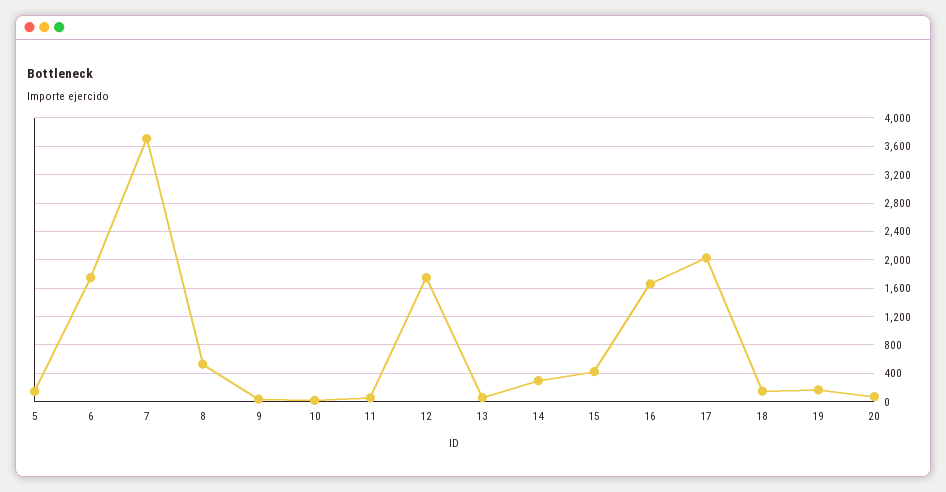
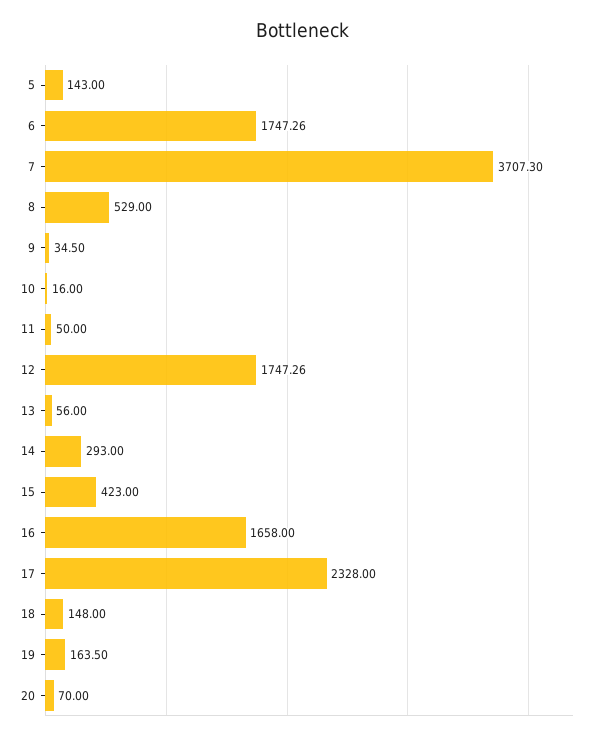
17: 2000 -> 2328

